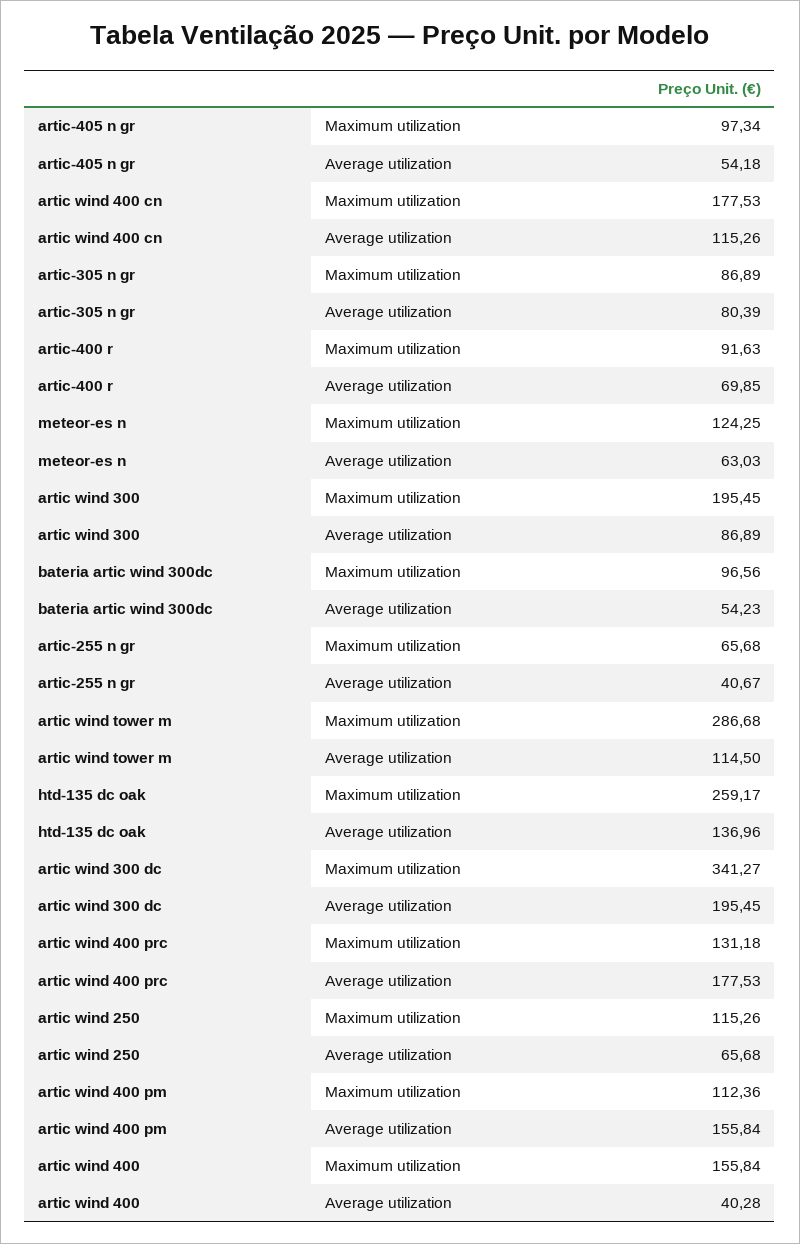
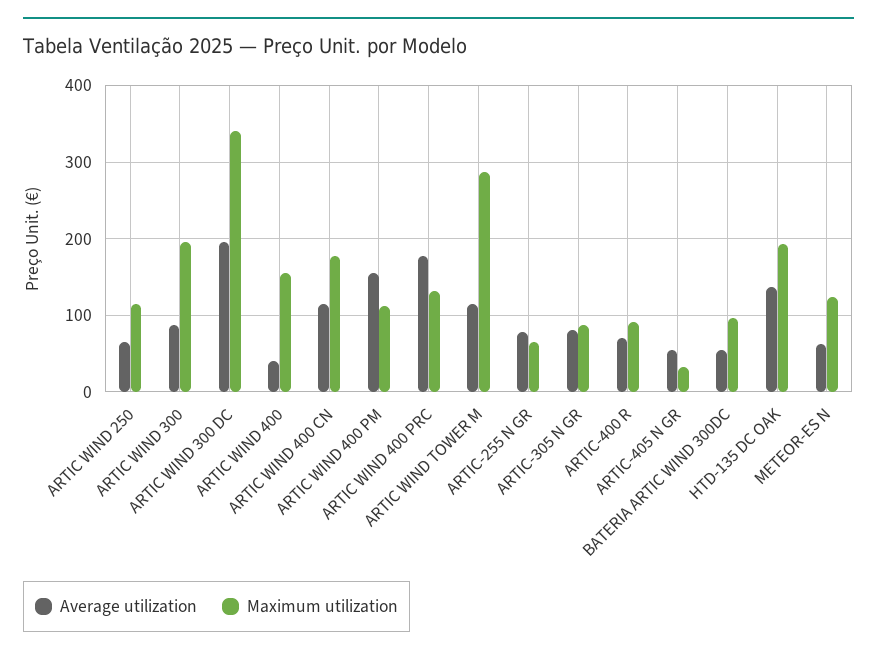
Maximum utilization, artic-405 n gr: 97.34 -> 30
Average utilization, artic-255 n gr: 40.67 -> 80
Maximum utilization, htd-135 dc oak: 259.17 -> 190

